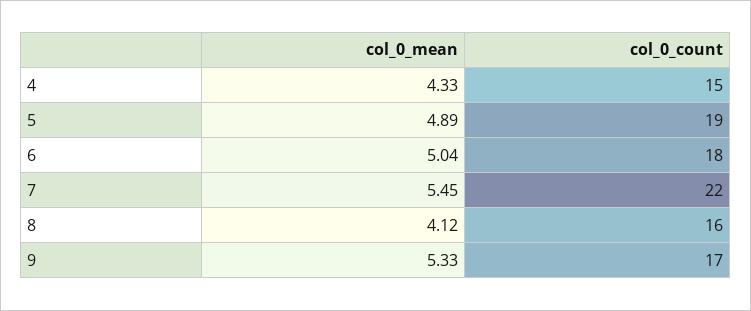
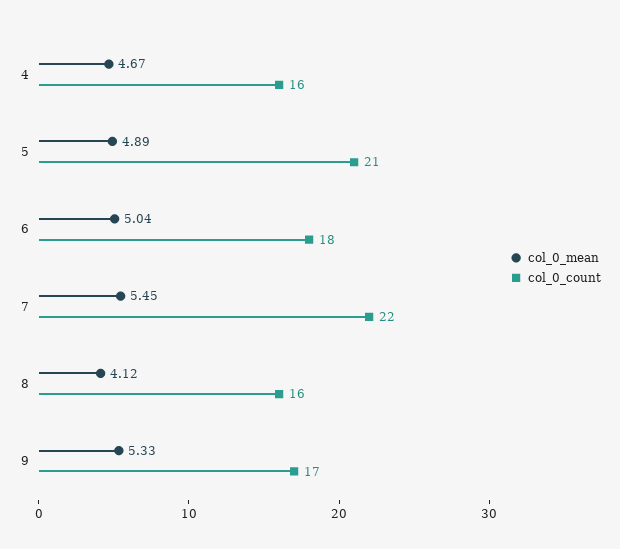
col_0_mean, 4: 4.33 -> 4.67
col_0_count, 4: 15 -> 16
col_0_count, 5: 19 -> 21

